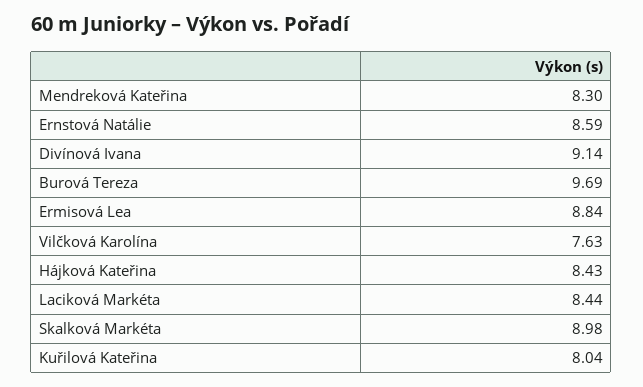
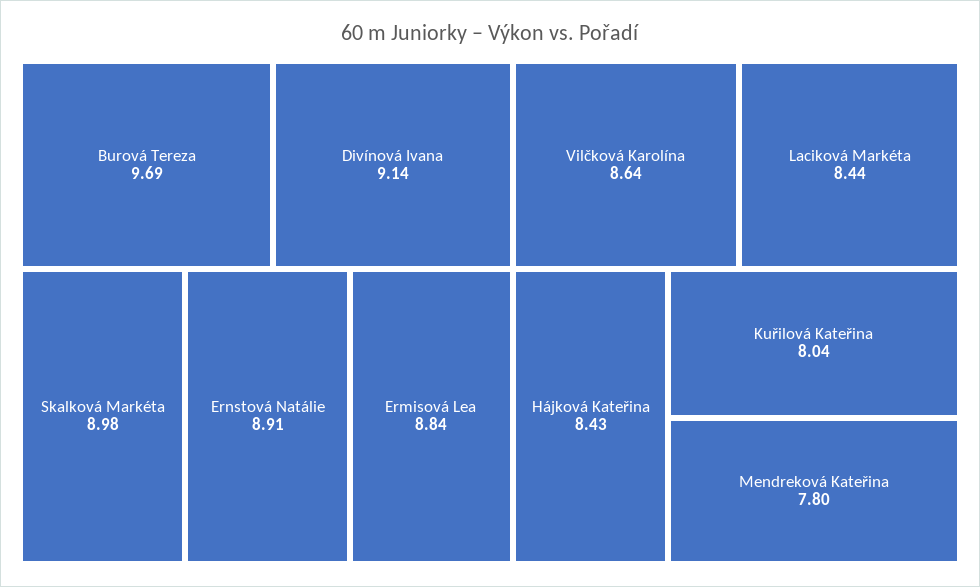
Mendreková Kateřina: 8.3 -> 7.8
Ernstová Natálie: 8.59 -> 8.91
Vilčková Karolína: 7.63 -> 8.64

